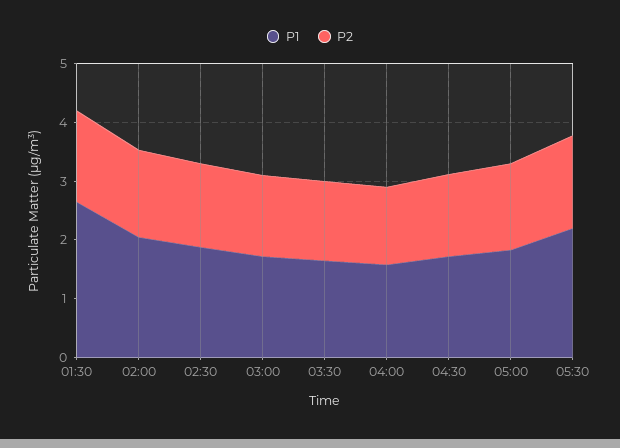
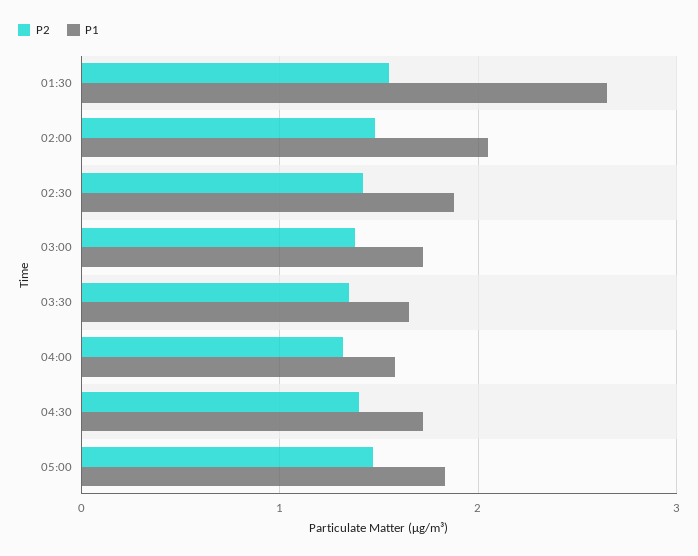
P1, 05:30: 2.2 -> none
P2, 05:30: 1.6 -> none

